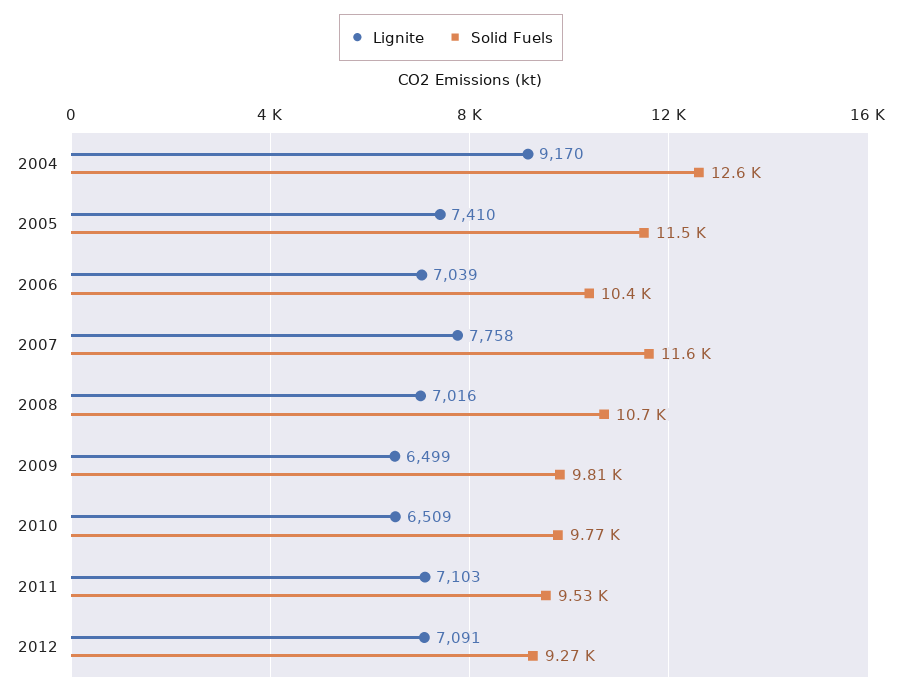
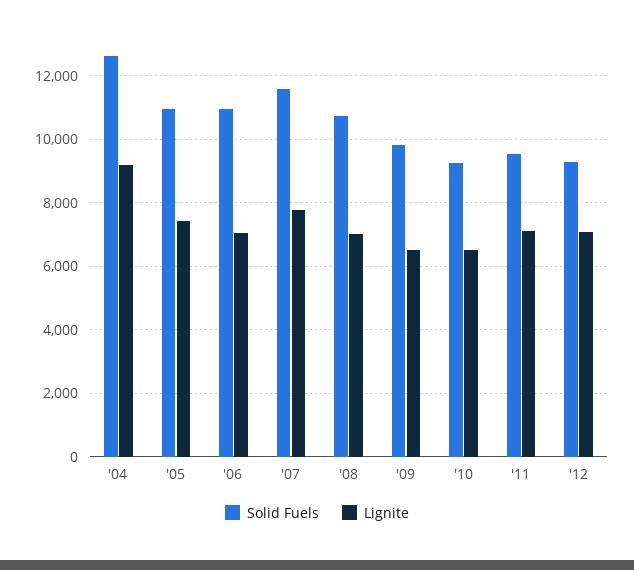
Solid Fuels, 2005: 11500 -> 11000
Solid Fuels, 2006: 10400 -> 11000
Solid Fuels, 2010: 9770 -> 9200

